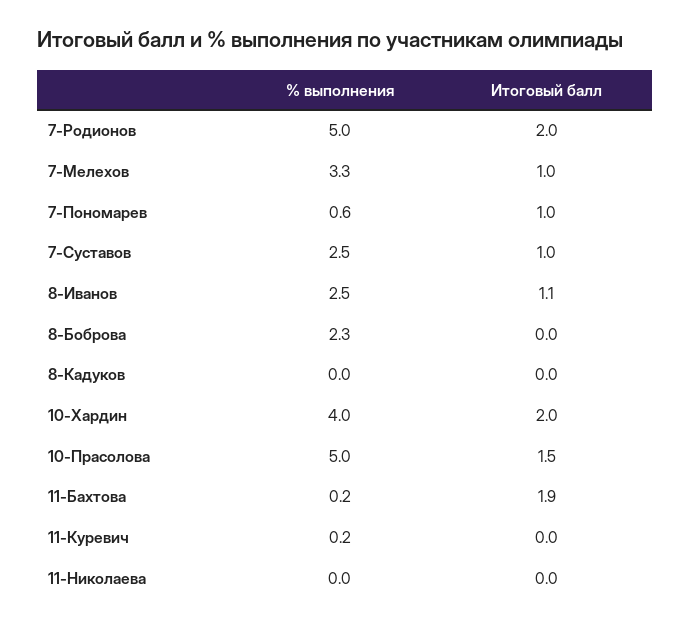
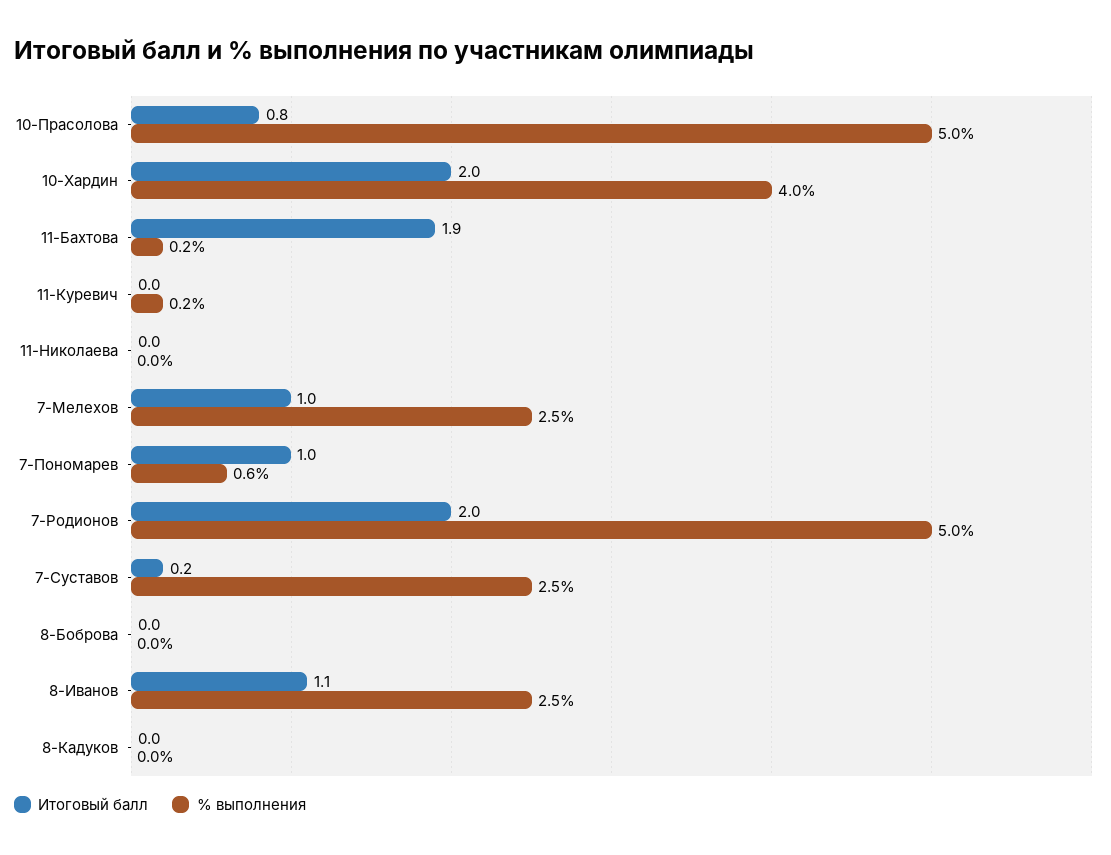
% выполнения, 7-Мелехов: 3.3 -> 2.5
Итоговый балл, 7-Суставов: 1 -> 0.2
% выполнения, 8-Боброва: 2.3 -> 0
Итоговый балл, 10-Прасолова: 1.5 -> 0.8

